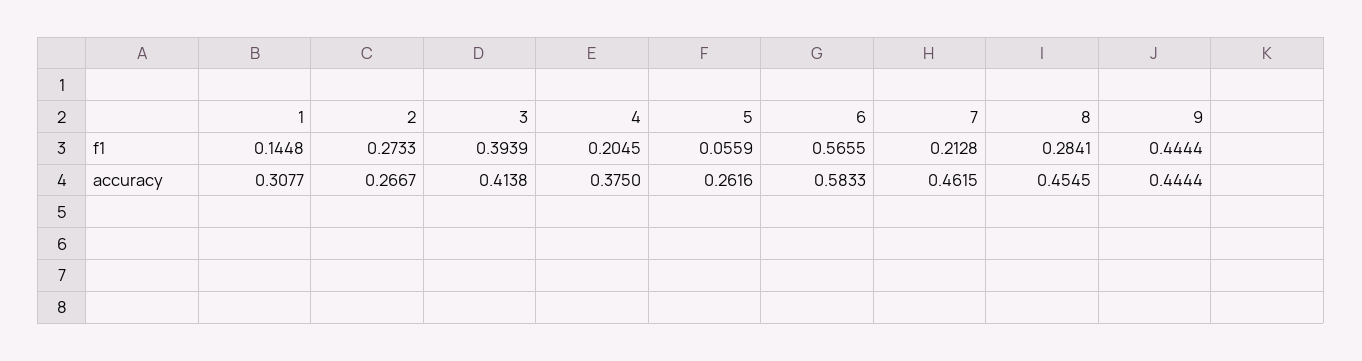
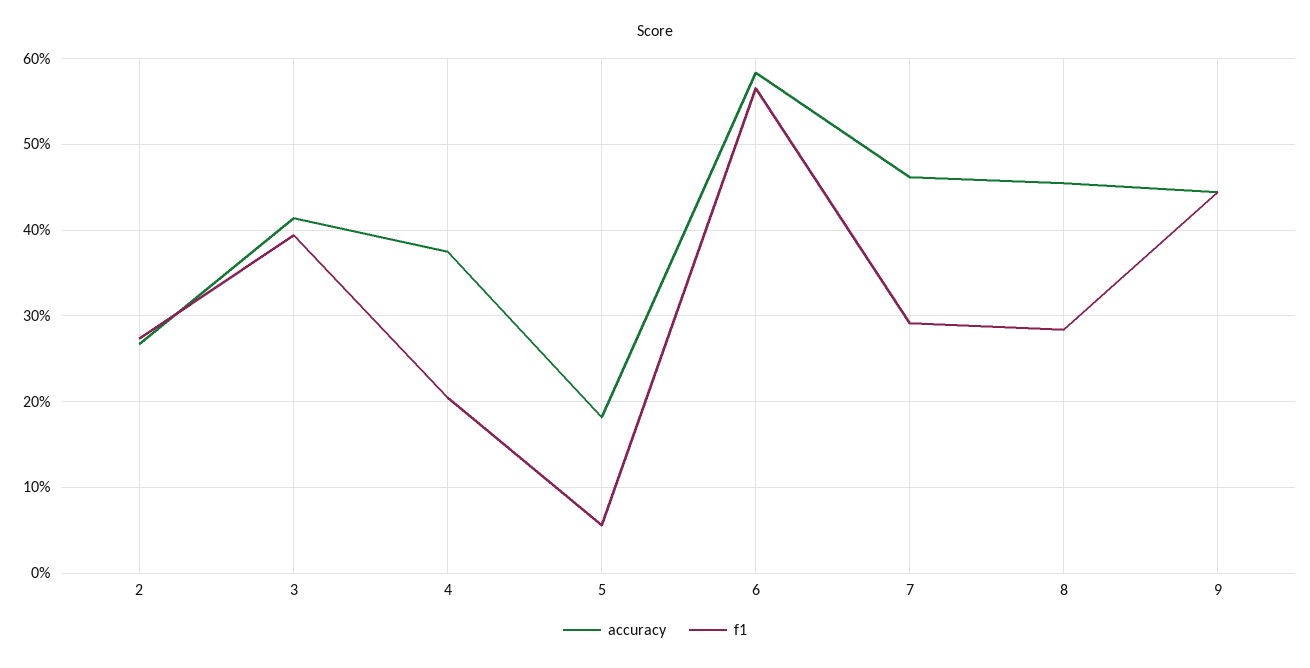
f1, 1: 0.1448 -> none
f1, 7: 0.2128 -> 0.29
accuracy, 1: 0.3077 -> none
accuracy, 5: 0.2616 -> 0.18

